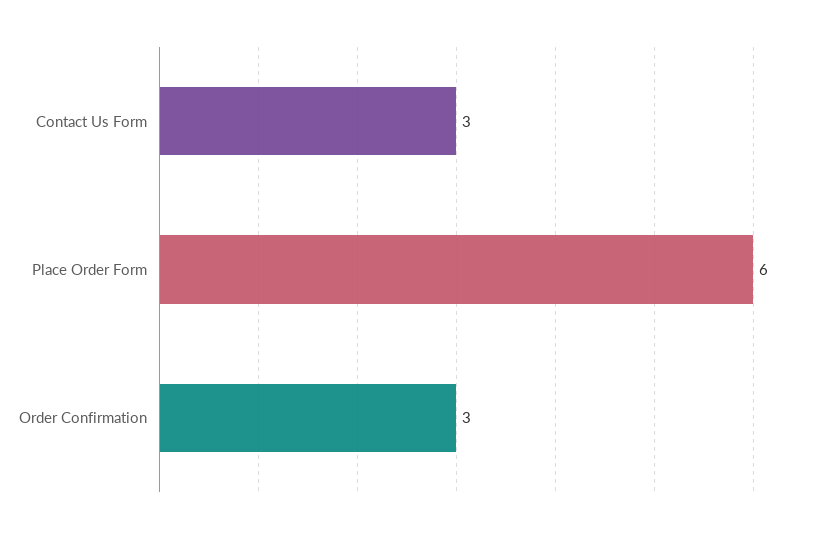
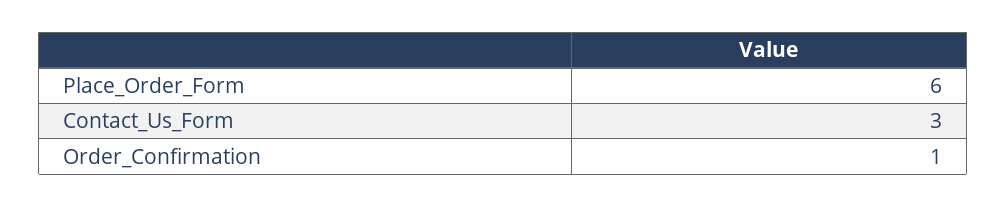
Order Confirmation: 3 -> 1

